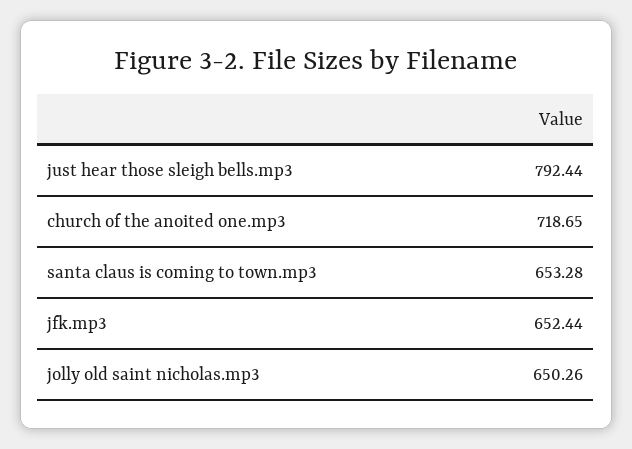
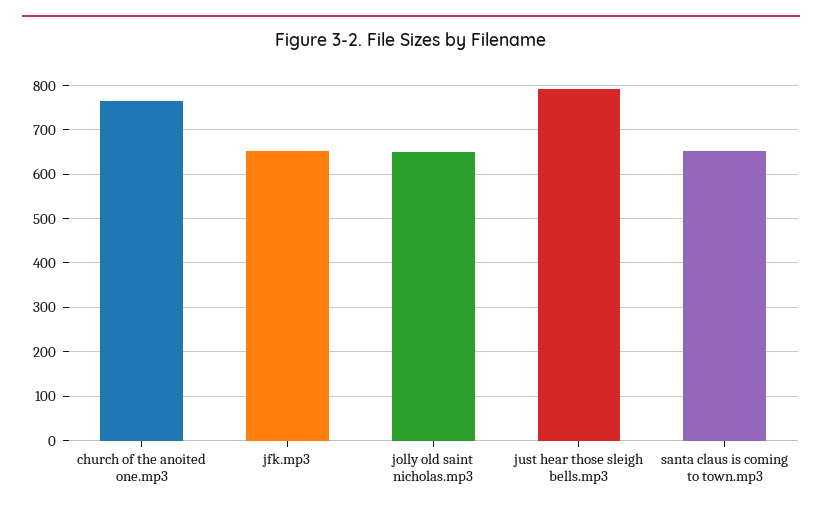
church of the anoited one.mp3: 718.65 -> 760

